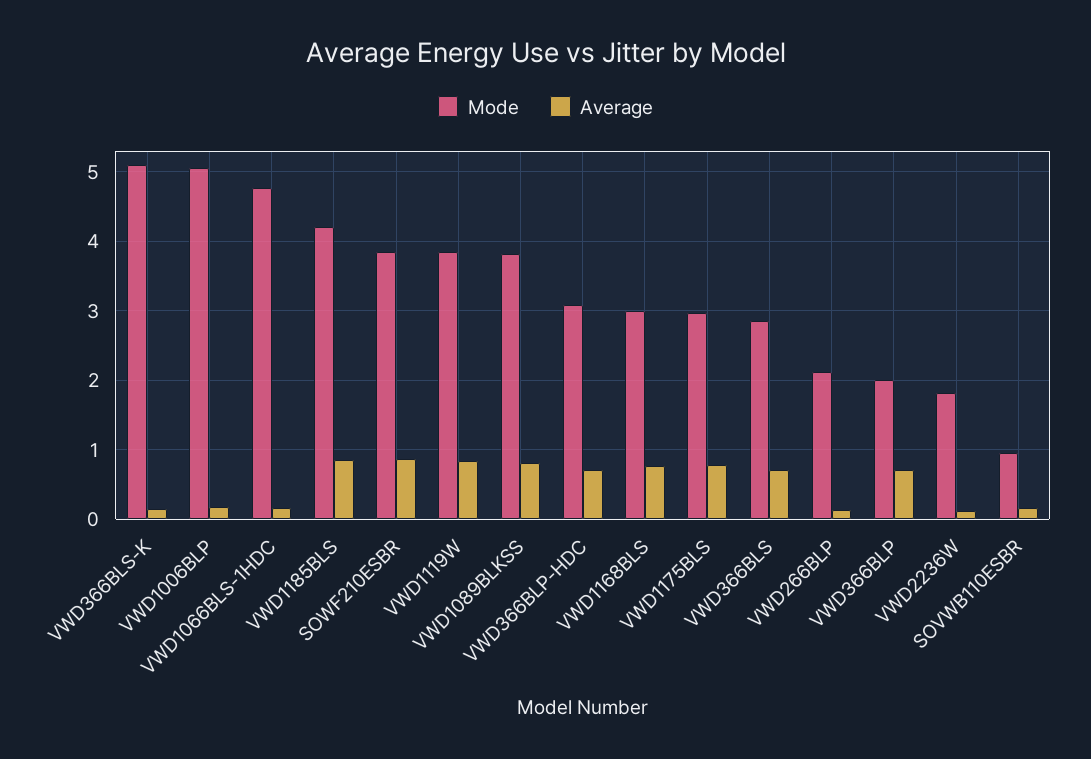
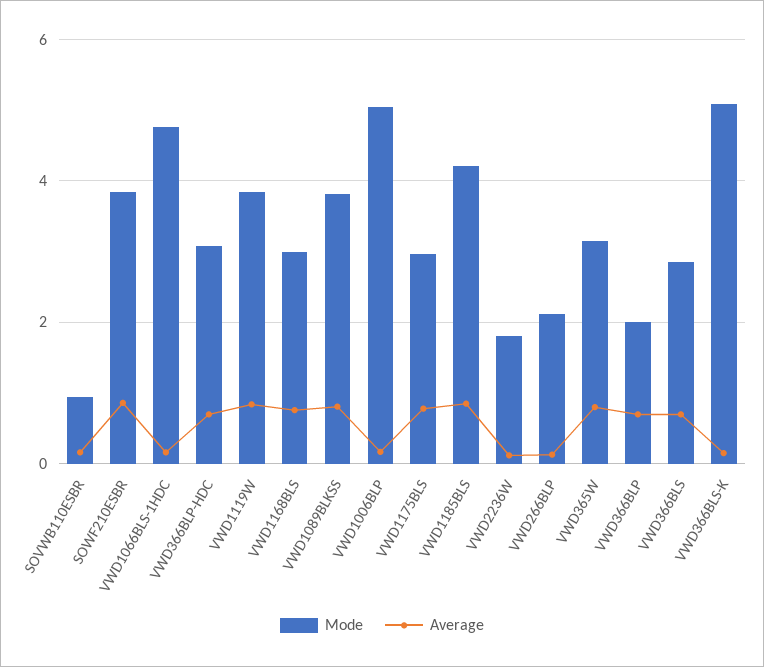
Mode, VWD365W: none -> 3.2
Average, VWD365W: none -> 0.8

